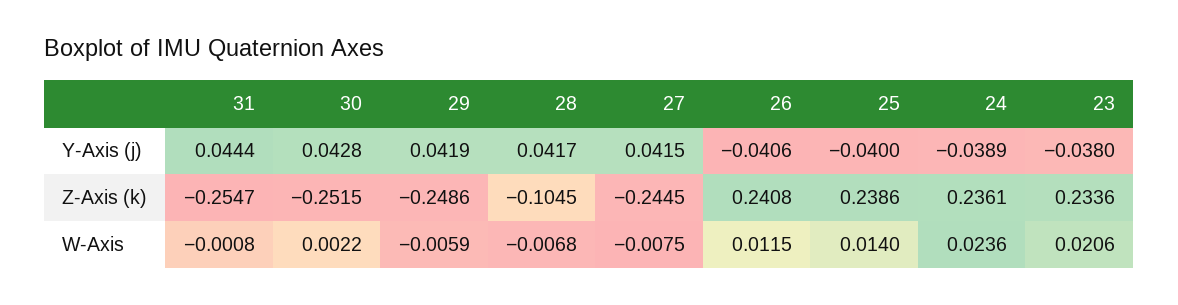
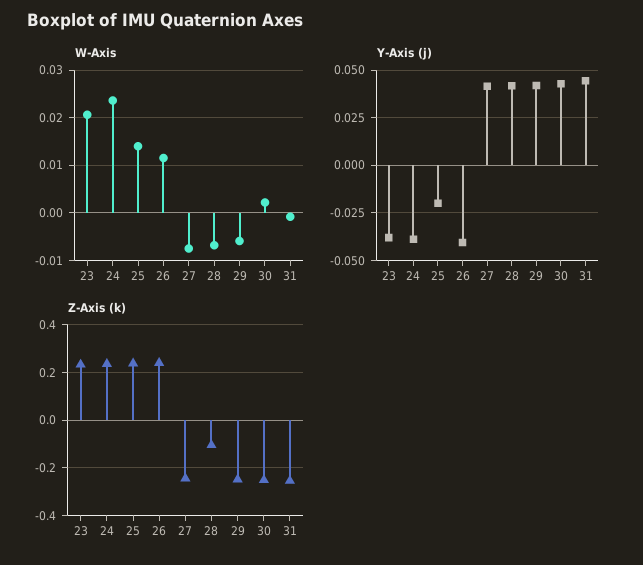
Y-Axis (j), 25: -0.04 -> -0.02

